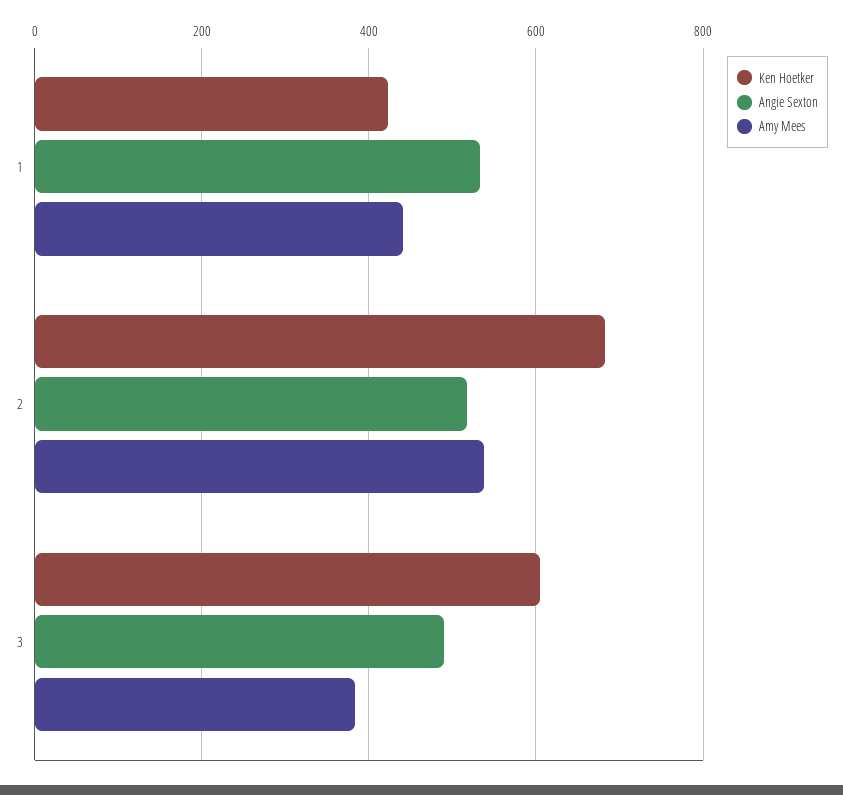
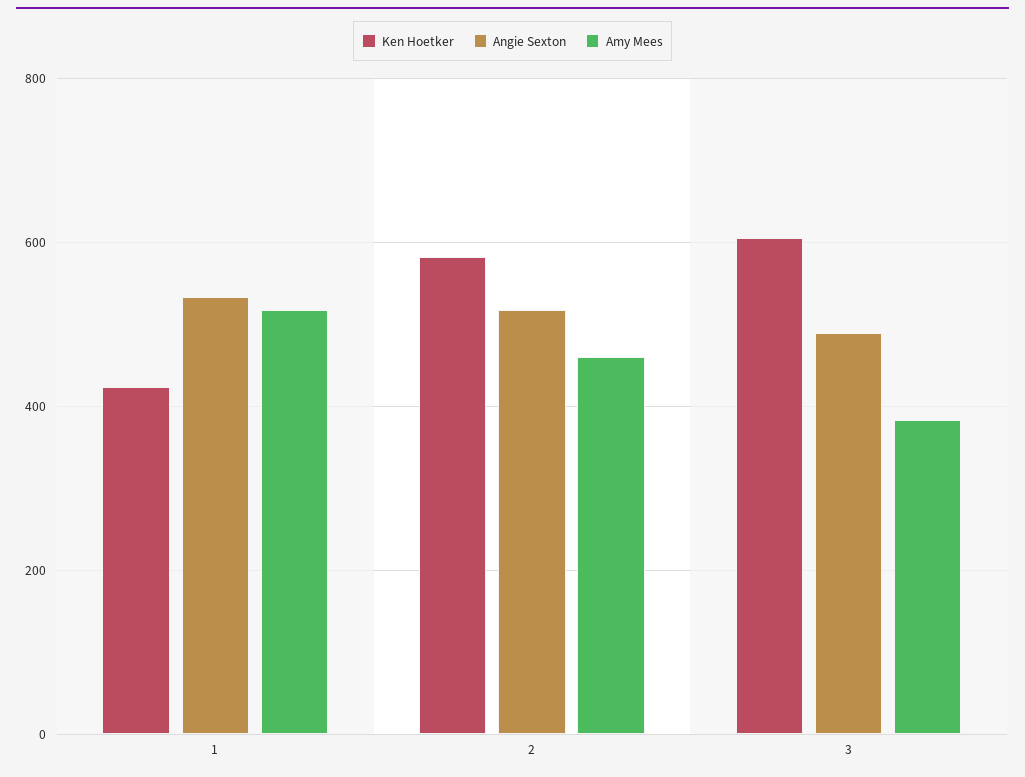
Amy Mees, 1: 440 -> 520
Ken Hoetker, 2: 680 -> 580
Amy Mees, 2: 540 -> 460

